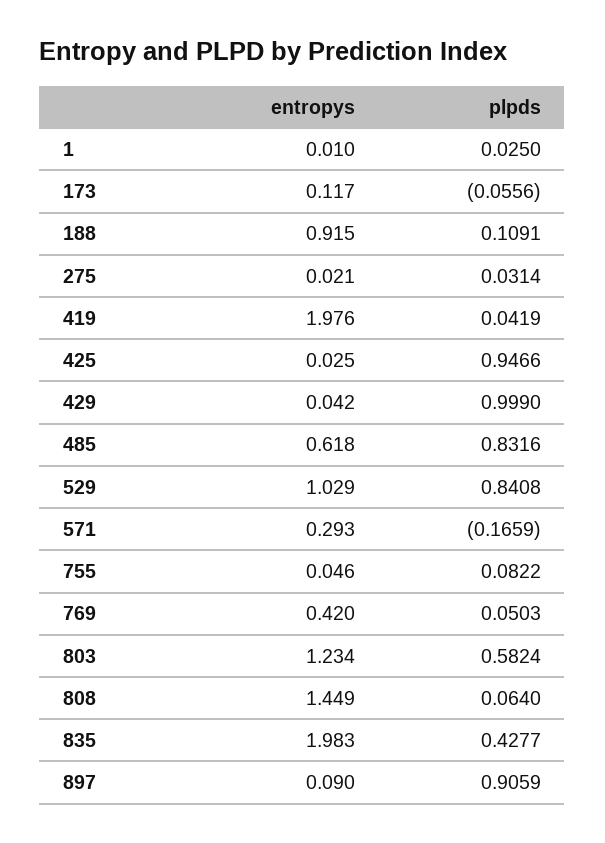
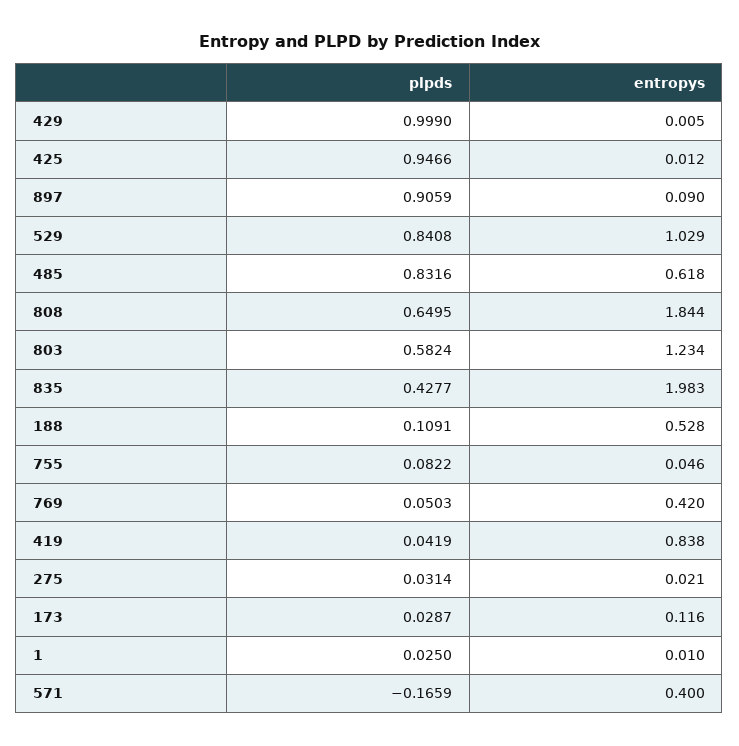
entropys, 173: 0.117 -> 0.116
plpds, 173: -0.0556 -> 0.0287
entropys, 188: 0.915 -> 0.528
entropys, 419: 1.976 -> 0.838
entropys, 425: 0.025 -> 0.012
entropys, 429: 0.042 -> 0.005
entropys, 571: 0.293 -> 0.4
entropys, 808: 1.449 -> 1.844
plpds, 808: 0.064 -> 0.6495

